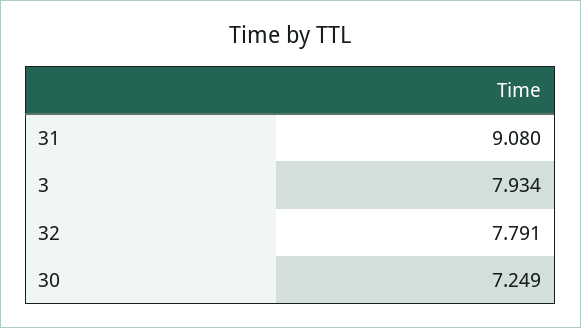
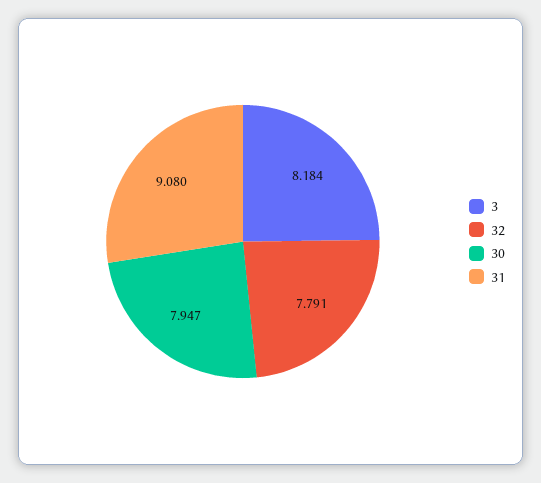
3: 7.934 -> 8.184
30: 7.249 -> 7.947

